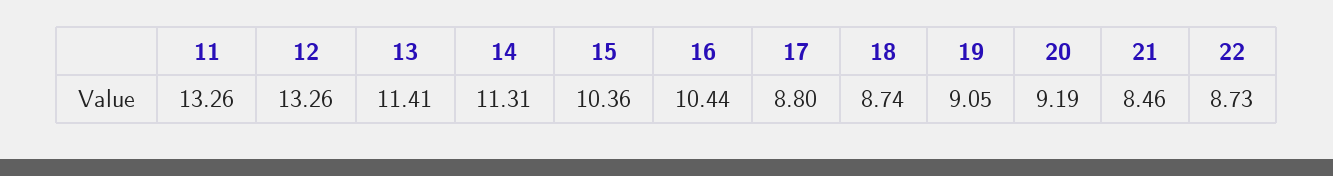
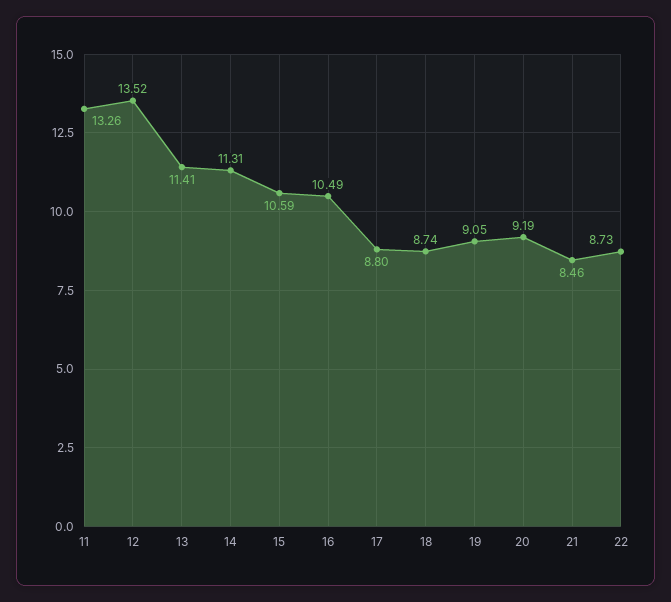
12: 13.26 -> 13.52
15: 10.36 -> 10.59
16: 10.44 -> 10.49

